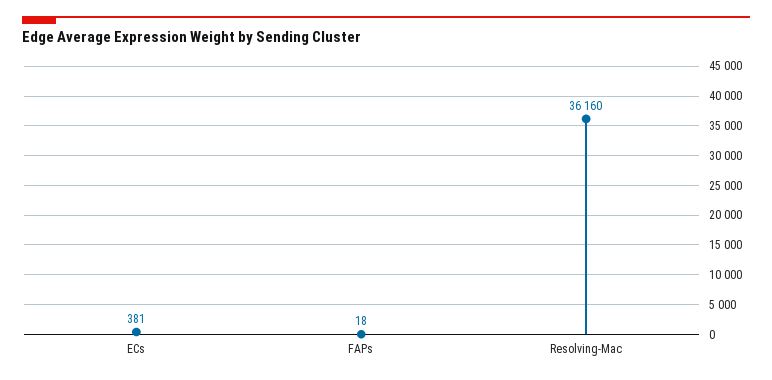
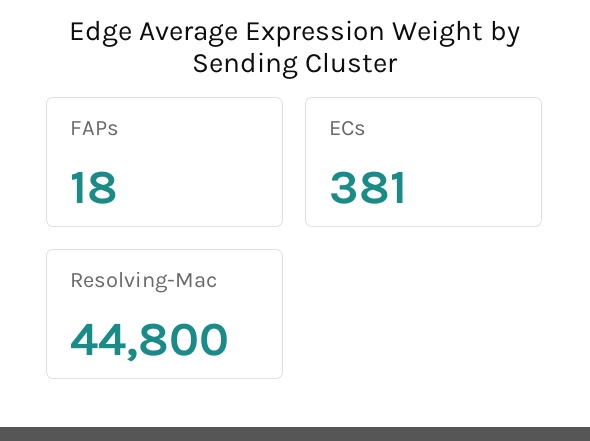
Resolving-Mac: 36160 -> 44800

